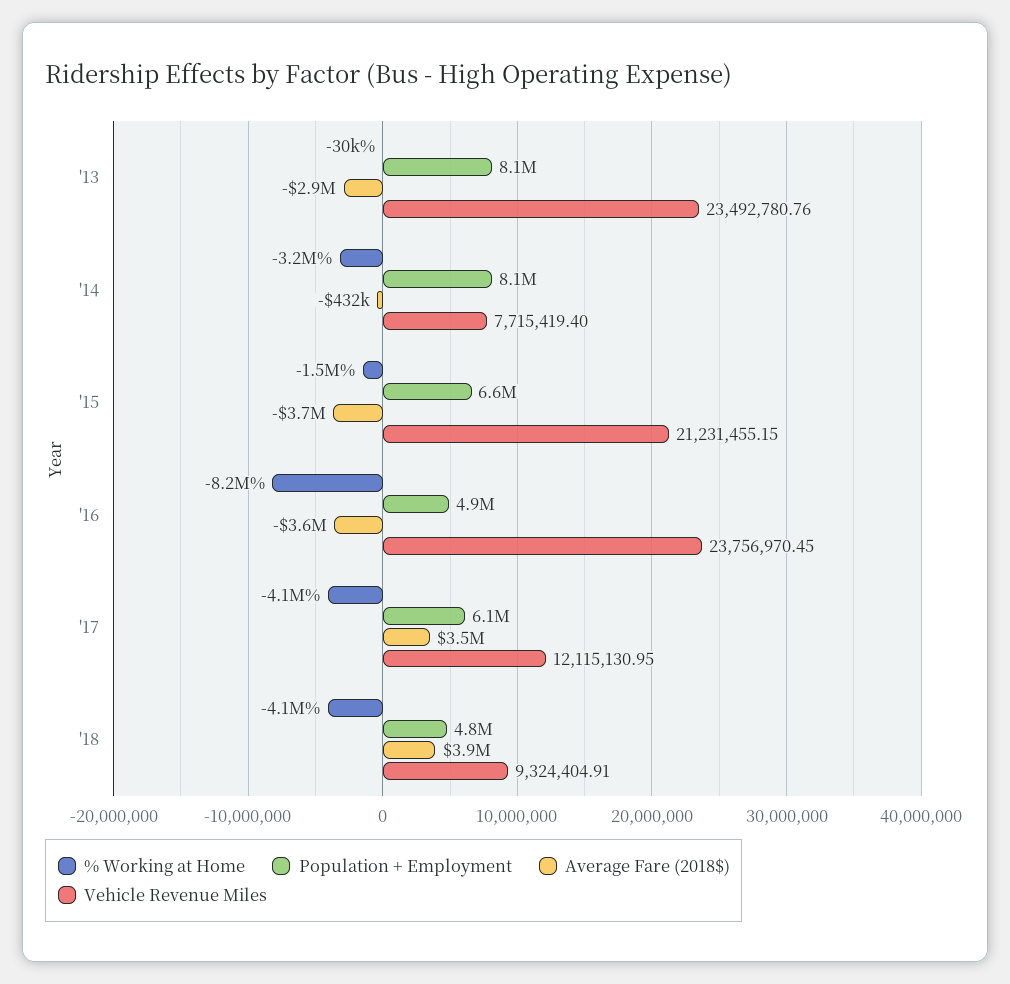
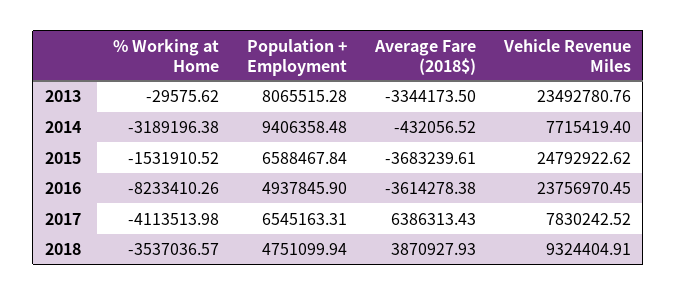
Average Fare (2018$), '13: -2900000 -> -3344173.5
Population + Employment, '14: 8100000 -> 9406358.48
Vehicle Revenue Miles, '15: 21231455.15 -> 24792922.62
Population + Employment, '17: 6100000 -> 6545163.31
Average Fare (2018$), '17: 3500000 -> 6386313.43
Vehicle Revenue Miles, '17: 12115130.95 -> 7830242.52
% Working at Home, '18: -4100000 -> -3537036.57

